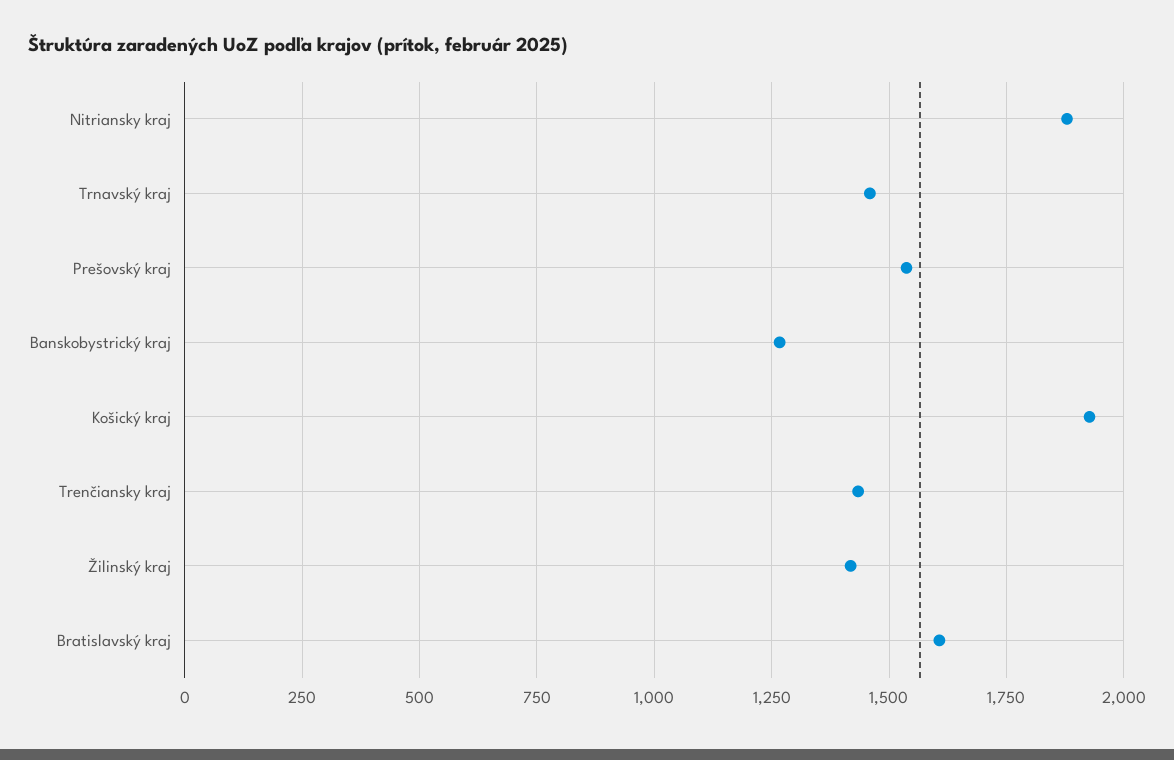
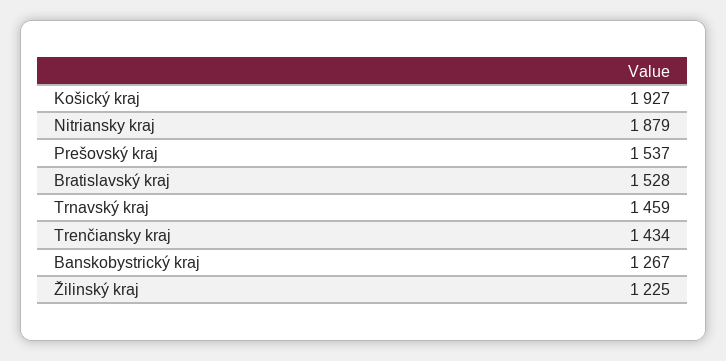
Žilinský kraj: 1425 -> 1225
Bratislavský kraj: 1600 -> 1528

